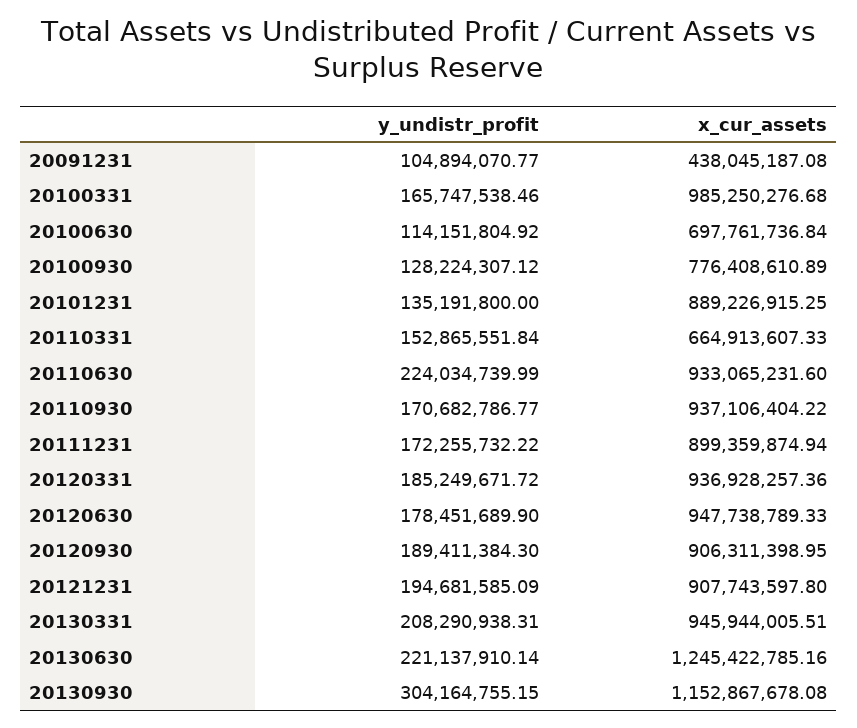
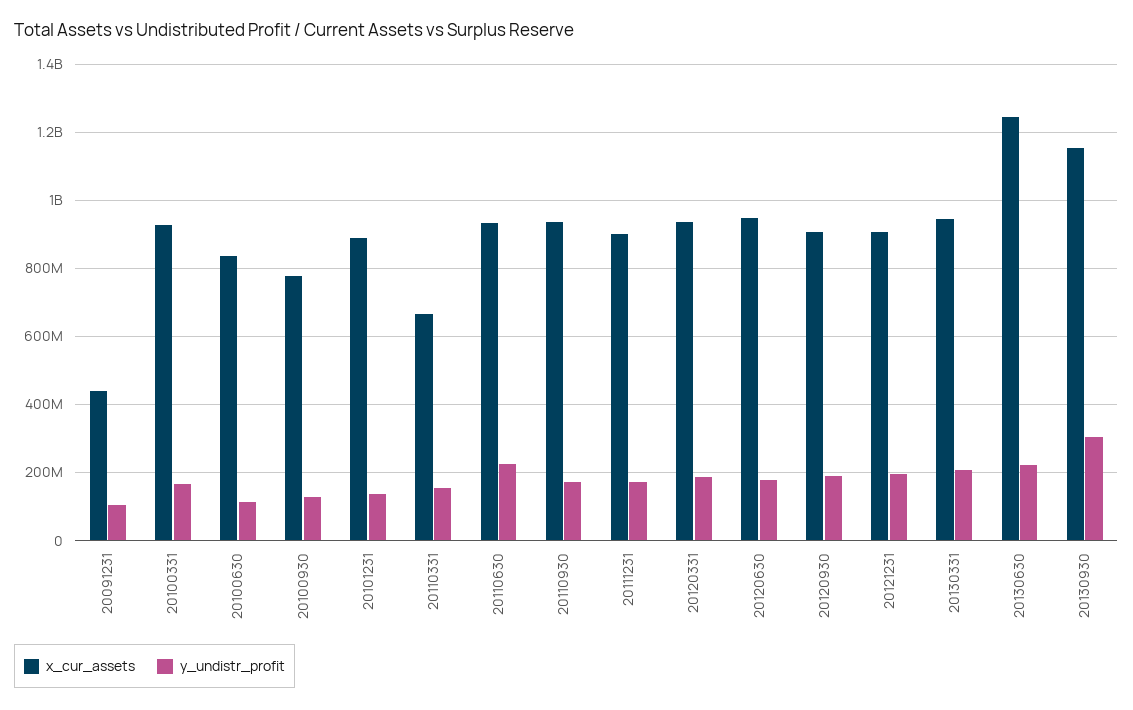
x_cur_assets, 20100331: 985250276.68 -> 920000000
x_cur_assets, 20100630: 697761736.84 -> 840000000

